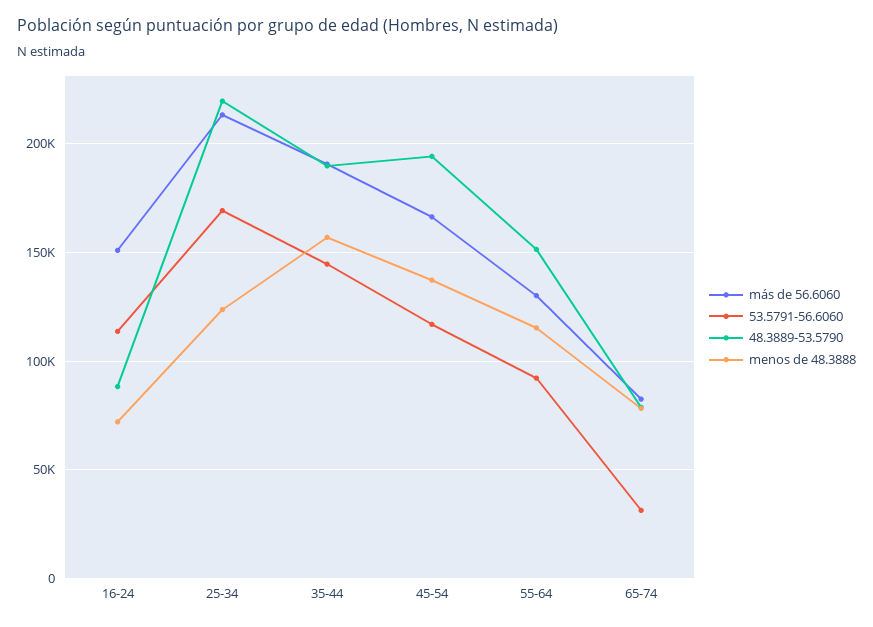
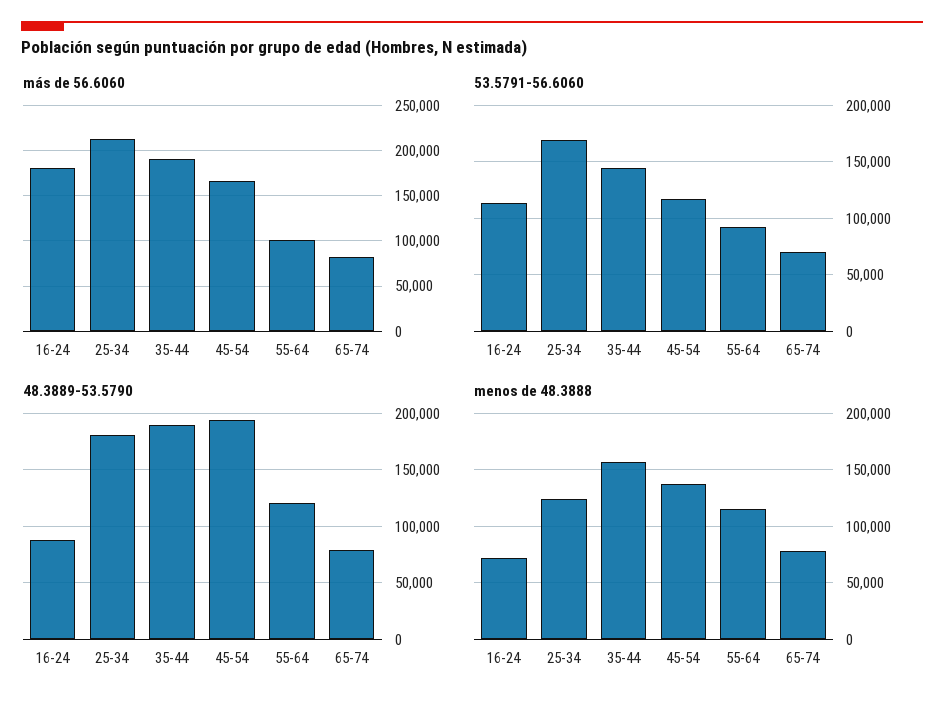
más de 56.6060, 16-24: 150000 -> 180000
48.3889-53.5790, 25-34: 220000 -> 180000
más de 56.6060, 55-64: 130000 -> 100000
48.3889-53.5790, 55-64: 150000 -> 120000
53.5791-56.6060, 65-74: 30000 -> 70000

